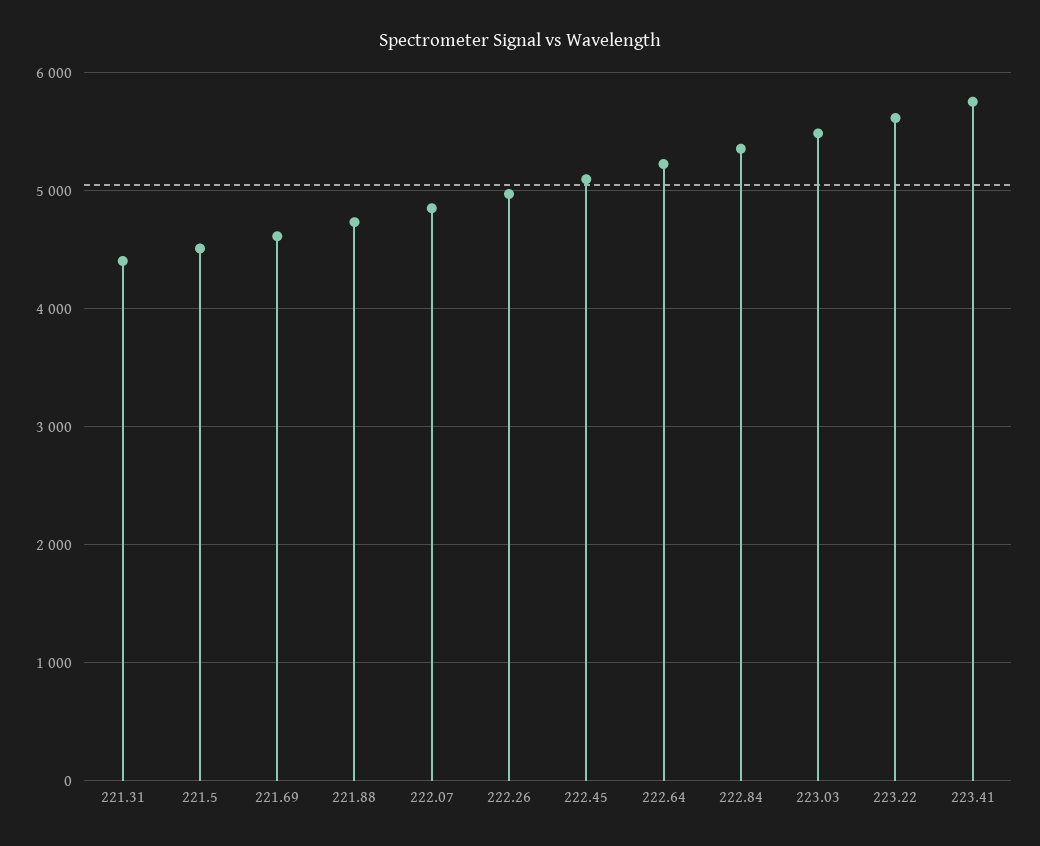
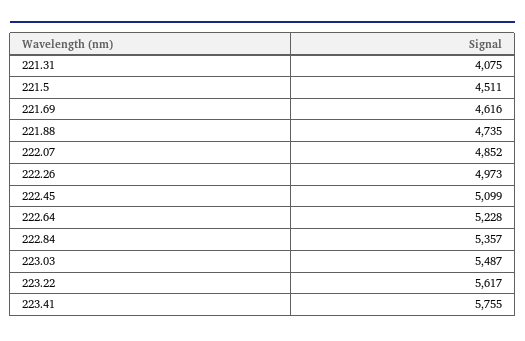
221.31: 4400 -> 4075

